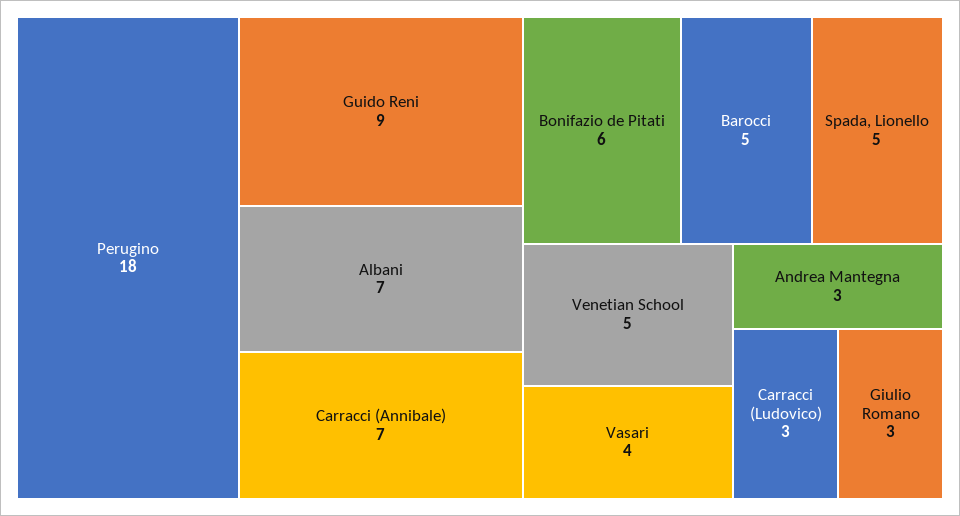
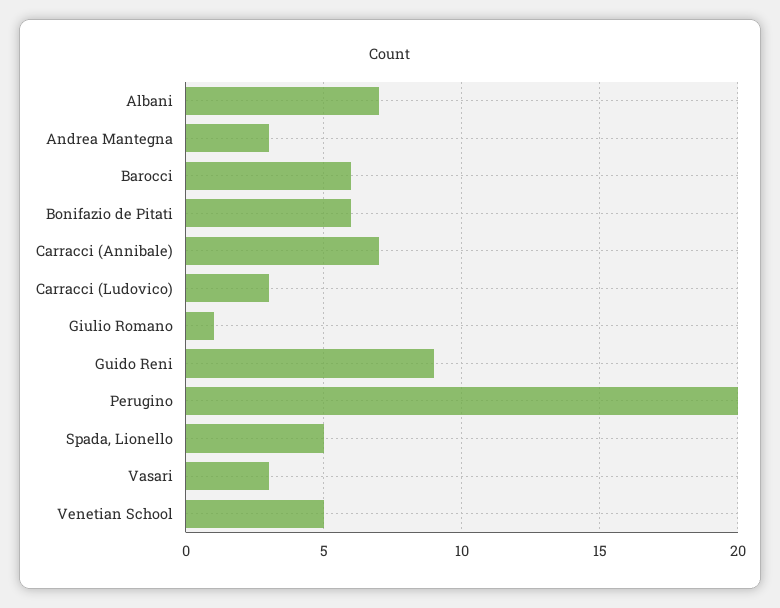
Perugino: 18 -> 20
Barocci: 5 -> 6
Vasari: 4 -> 3
Giulio Romano: 3 -> 1

